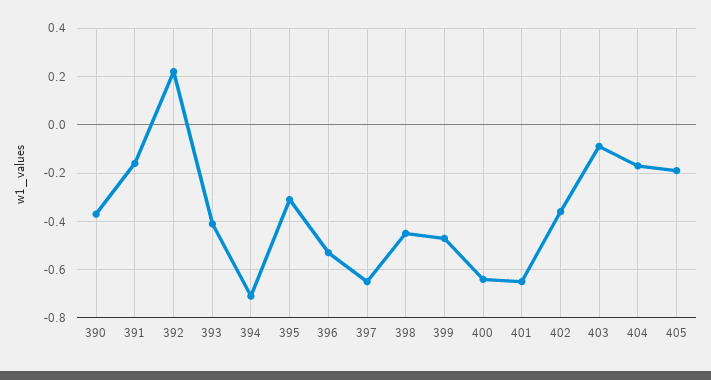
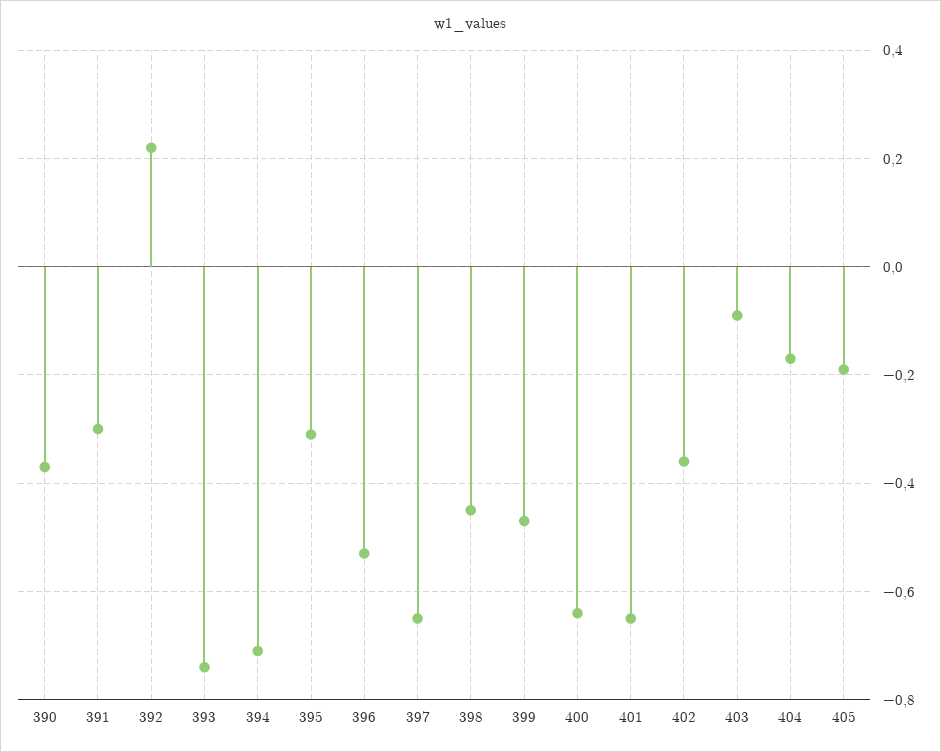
391: -0.15 -> -0.3
393: -0.4 -> -0.75

